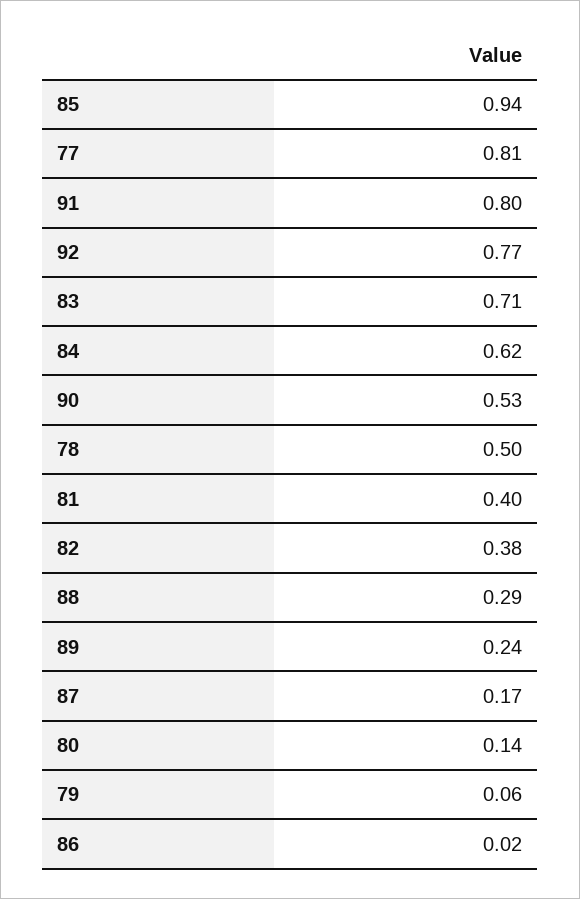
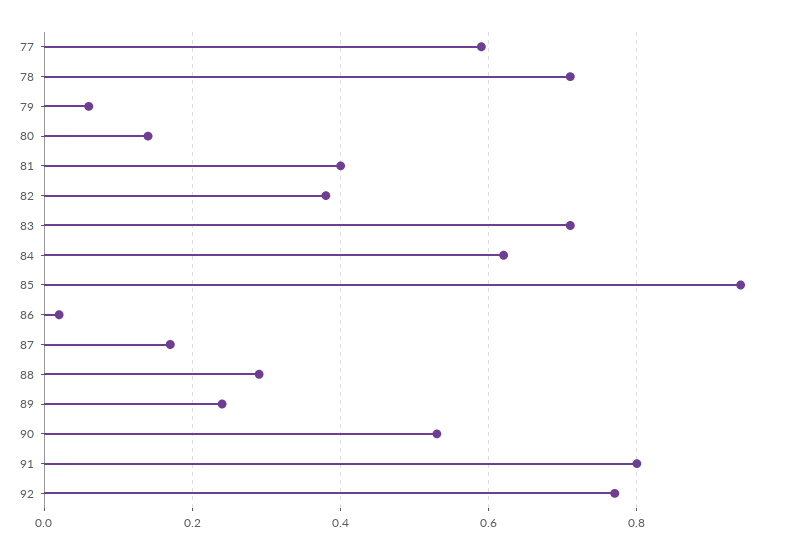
77: 0.81 -> 0.6
78: 0.5 -> 0.7

